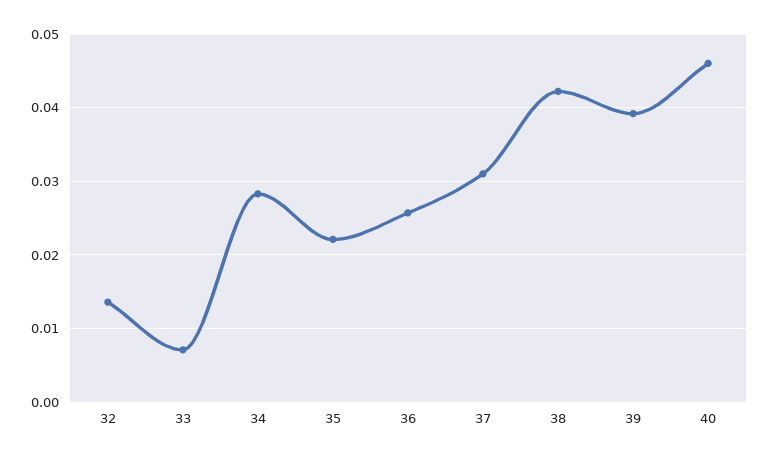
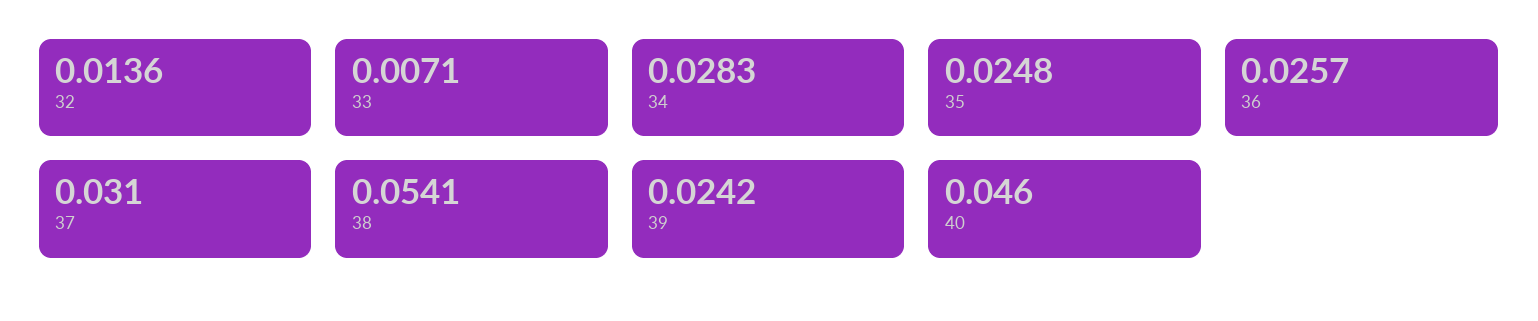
35: 0.022 -> 0.0248
38: 0.042 -> 0.0541
39: 0.039 -> 0.0242

